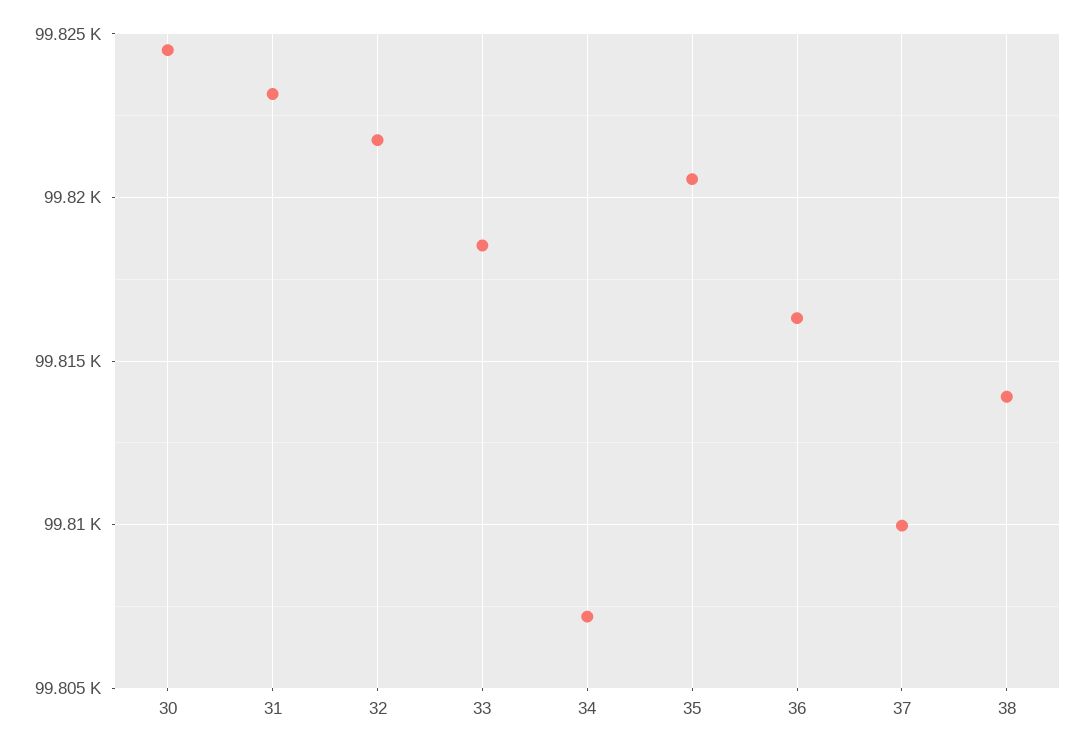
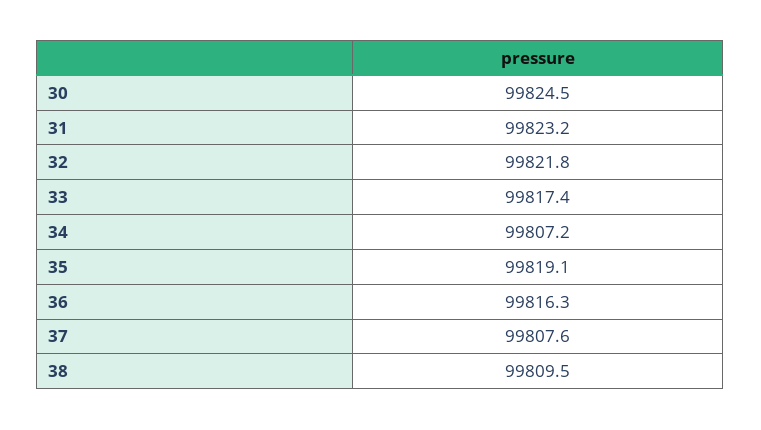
33: 99818.5 -> 99817.4
35: 99820.5 -> 99819.1
37: 99810 -> 99807.6
38: 99814 -> 99809.5

